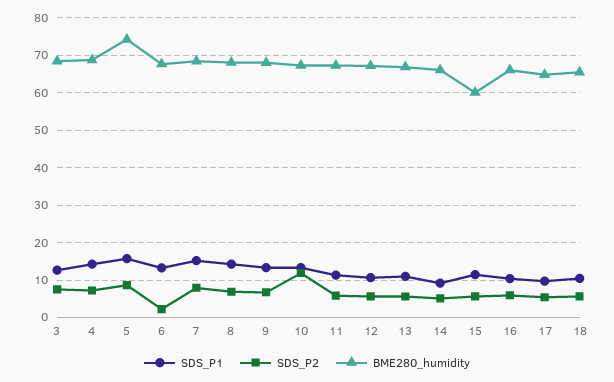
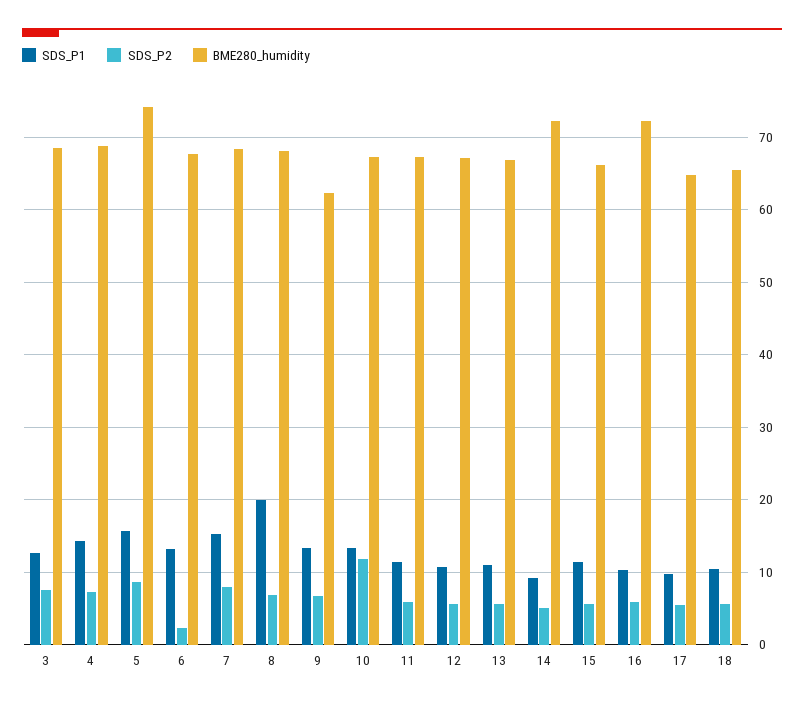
SDS_P1, 8: 14 -> 20
BME280_humidity, 9: 68 -> 62
BME280_humidity, 14: 66 -> 72
BME280_humidity, 15: 60 -> 66
BME280_humidity, 16: 66 -> 72

